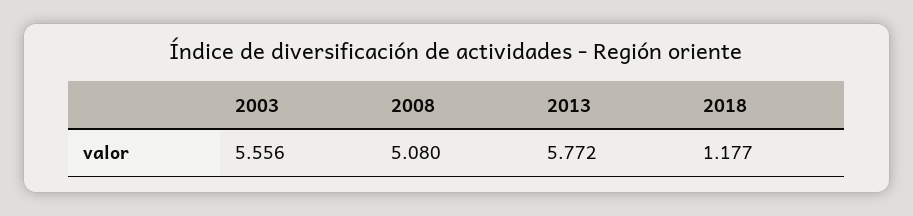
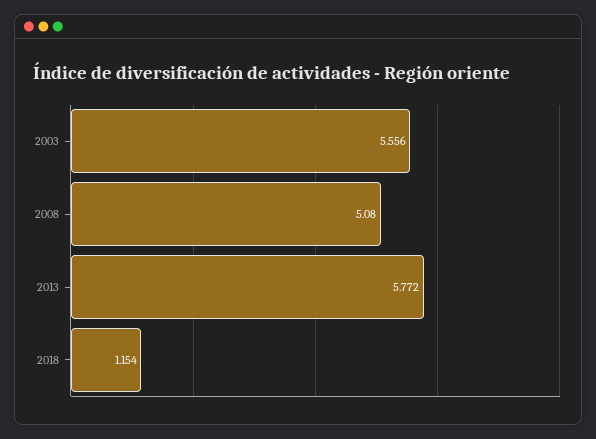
2018: 1.177 -> 1.154

